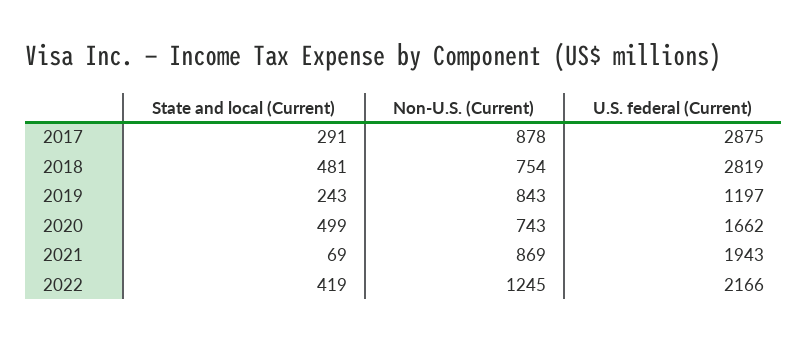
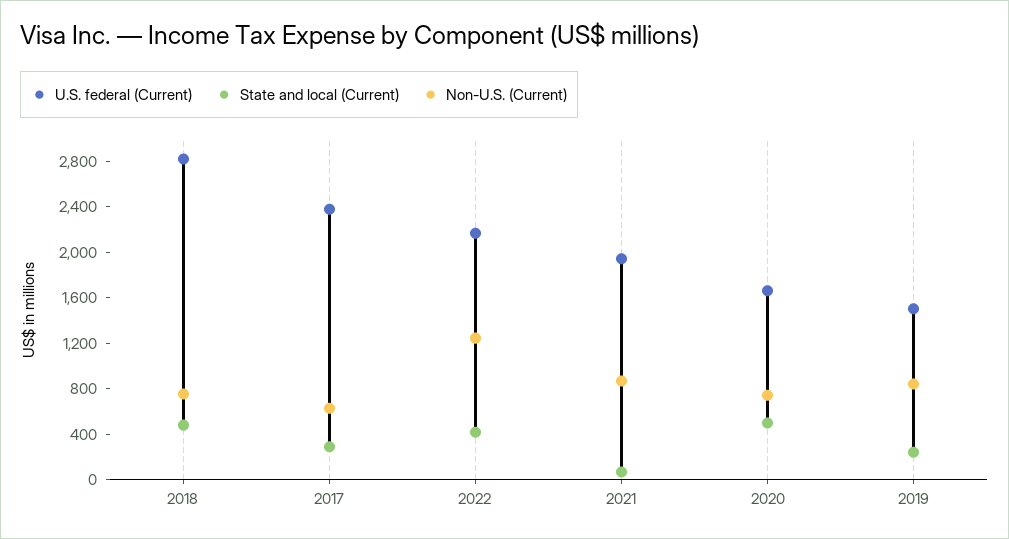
Non-U.S. (Current), 2017: 878 -> 600
U.S. federal (Current), 2017: 2875 -> 2400
U.S. federal (Current), 2019: 1197 -> 1500

